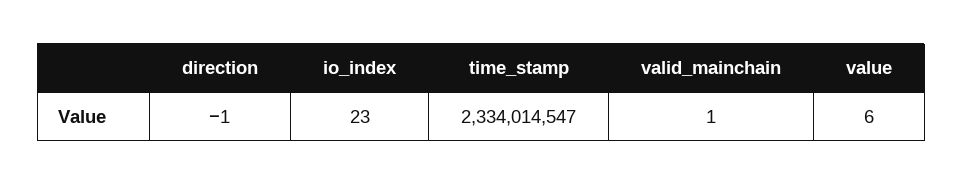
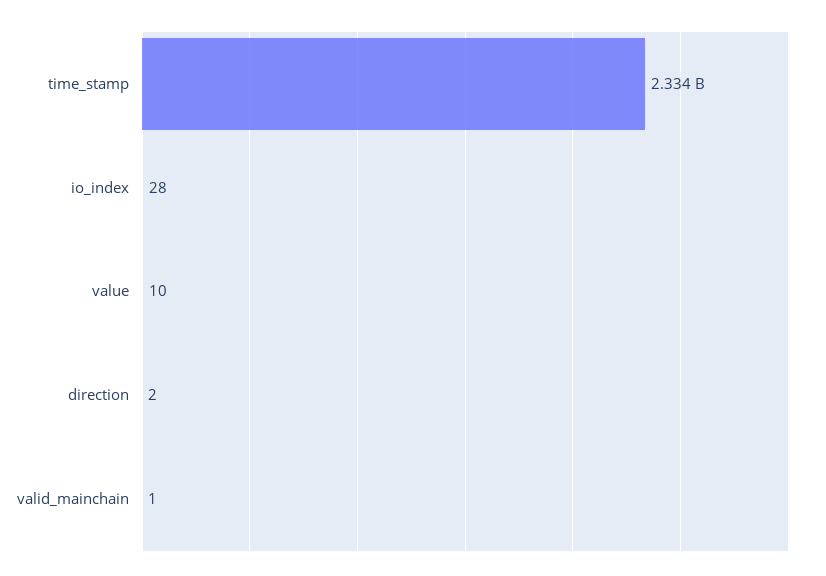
direction: -1 -> 2
io_index: 23 -> 28
value: 6 -> 10

